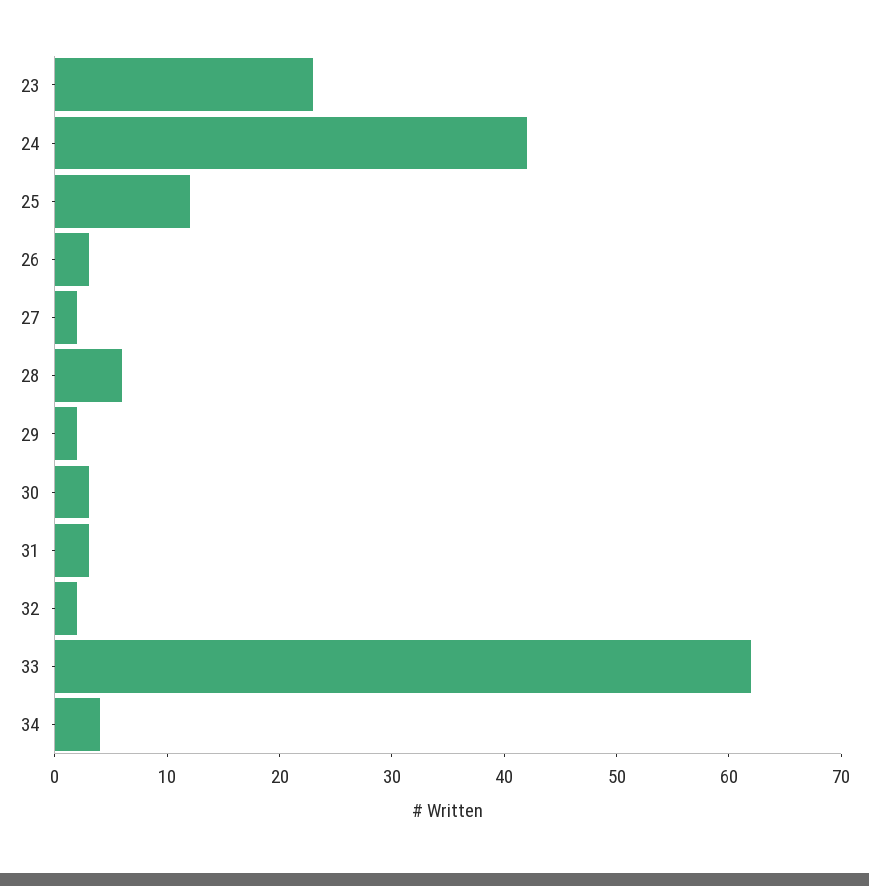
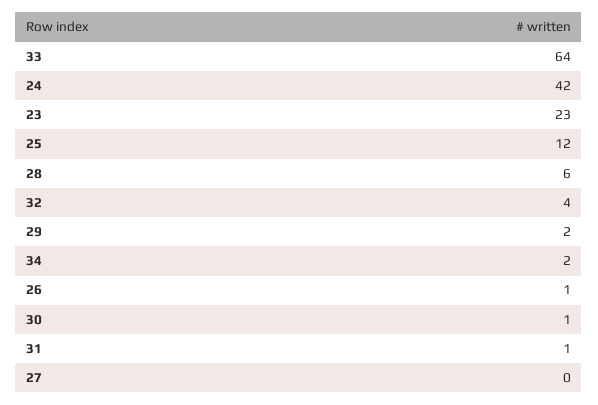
26: 3 -> 1
27: 2 -> 0
30: 3 -> 1
31: 3 -> 1
32: 2 -> 4
33: 62 -> 64
34: 4 -> 2

